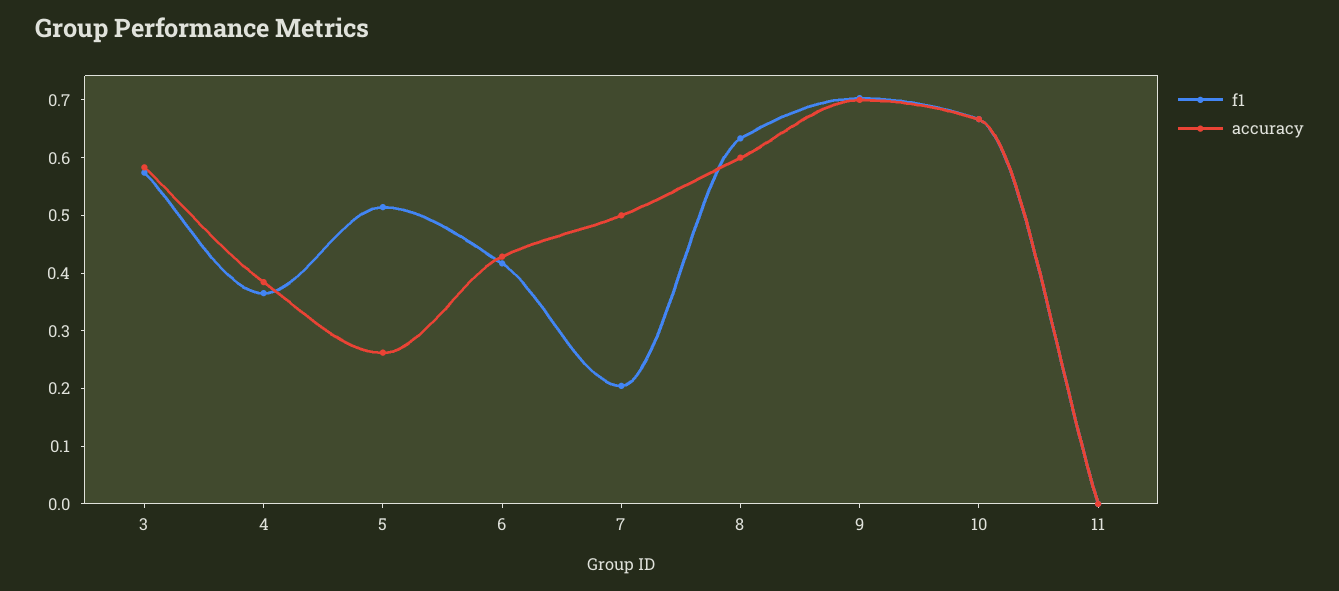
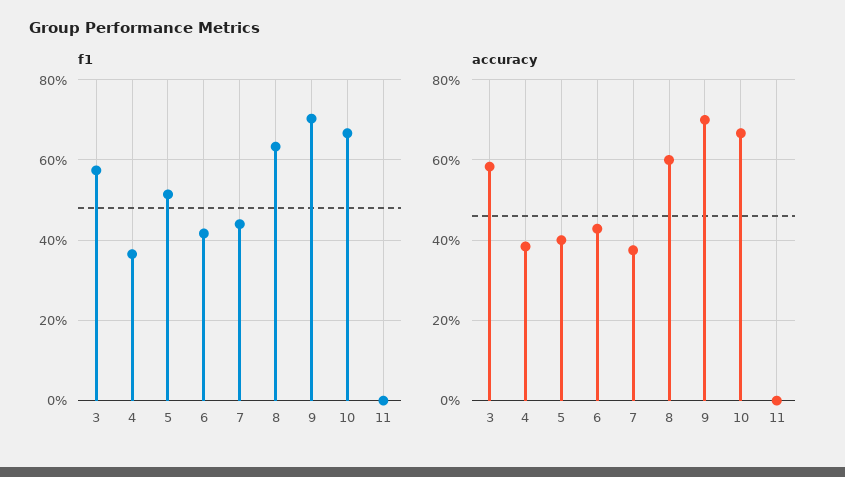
accuracy, 5: 0.26 -> 0.4
f1, 7: 0.2 -> 0.44
accuracy, 7: 0.5 -> 0.38

